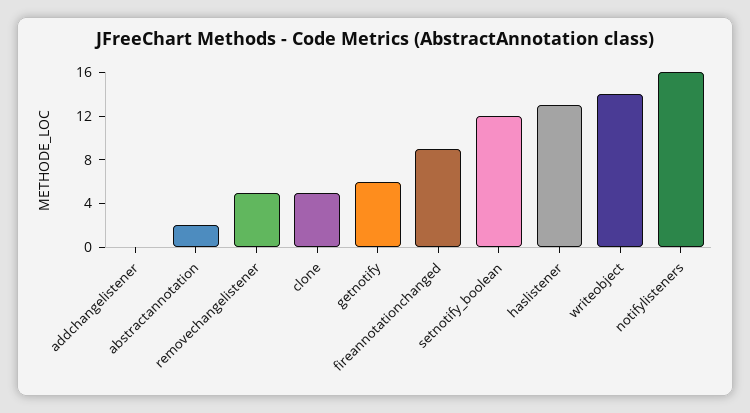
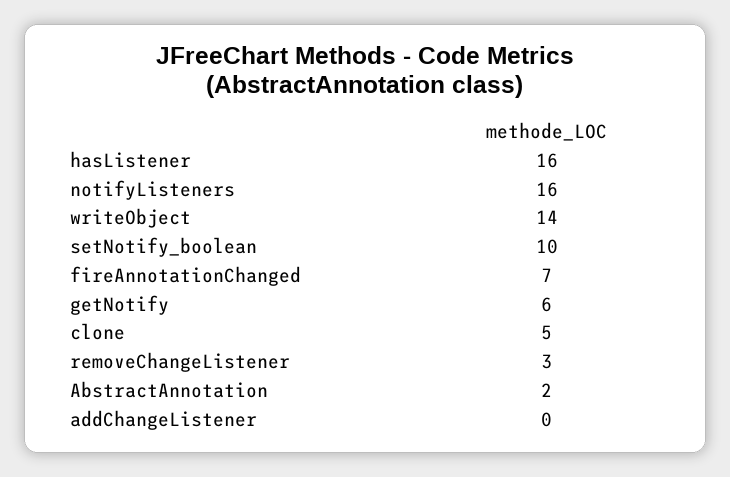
removechangelistener: 5 -> 3
fireannotationchanged: 9 -> 7
setnotify_boolean: 12 -> 10
haslistener: 13 -> 16

